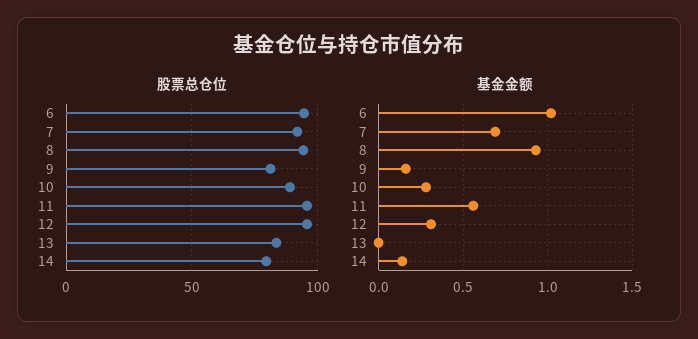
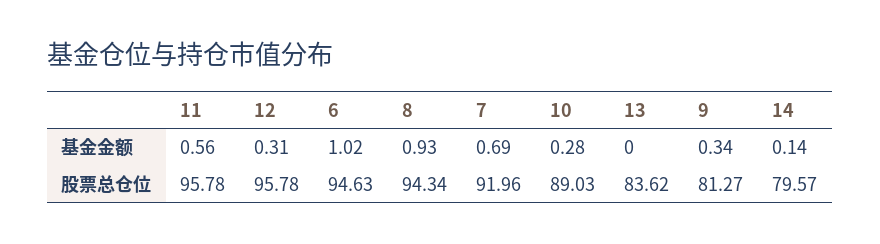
基金金额, 9: 0.15 -> 0.34

